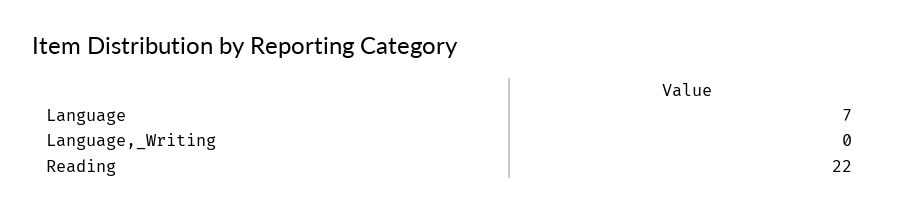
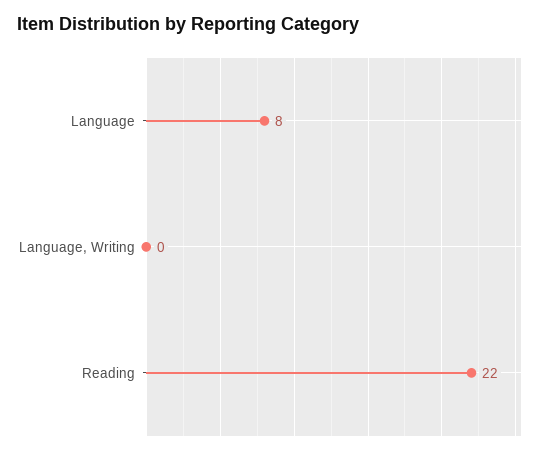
Language: 7 -> 8

